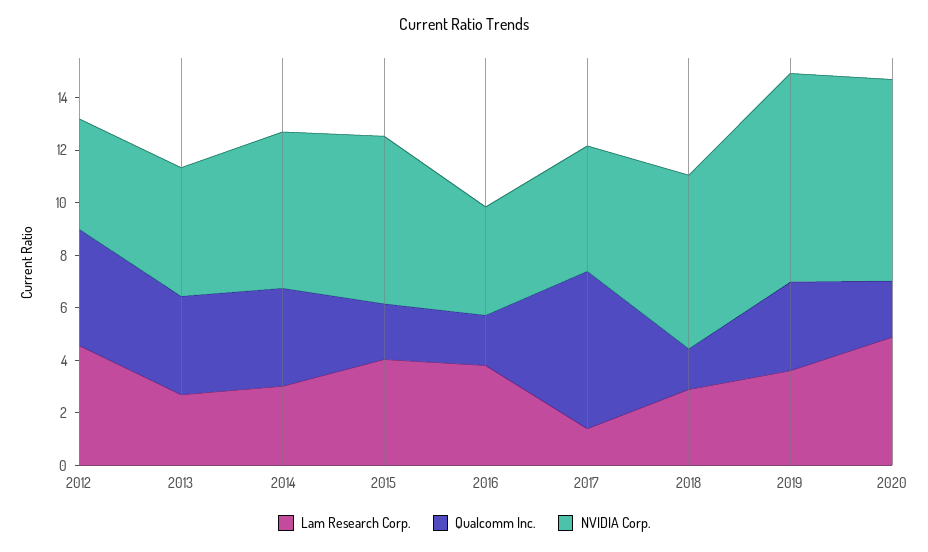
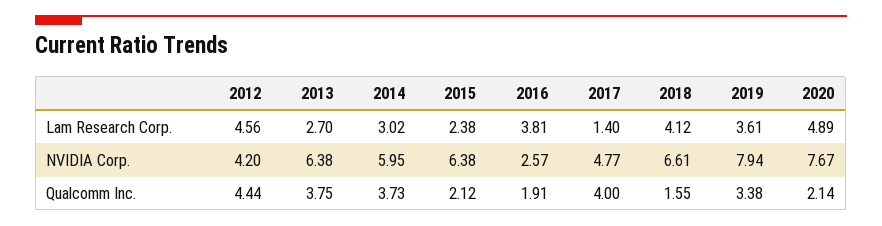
NVIDIA Corp., 2013: 5 -> 6.38
Lam Research Corp., 2015: 4 -> 2.38
NVIDIA Corp., 2016: 4 -> 2.57
Qualcomm Inc., 2017: 6 -> 4
Lam Research Corp., 2018: 3 -> 4.12

